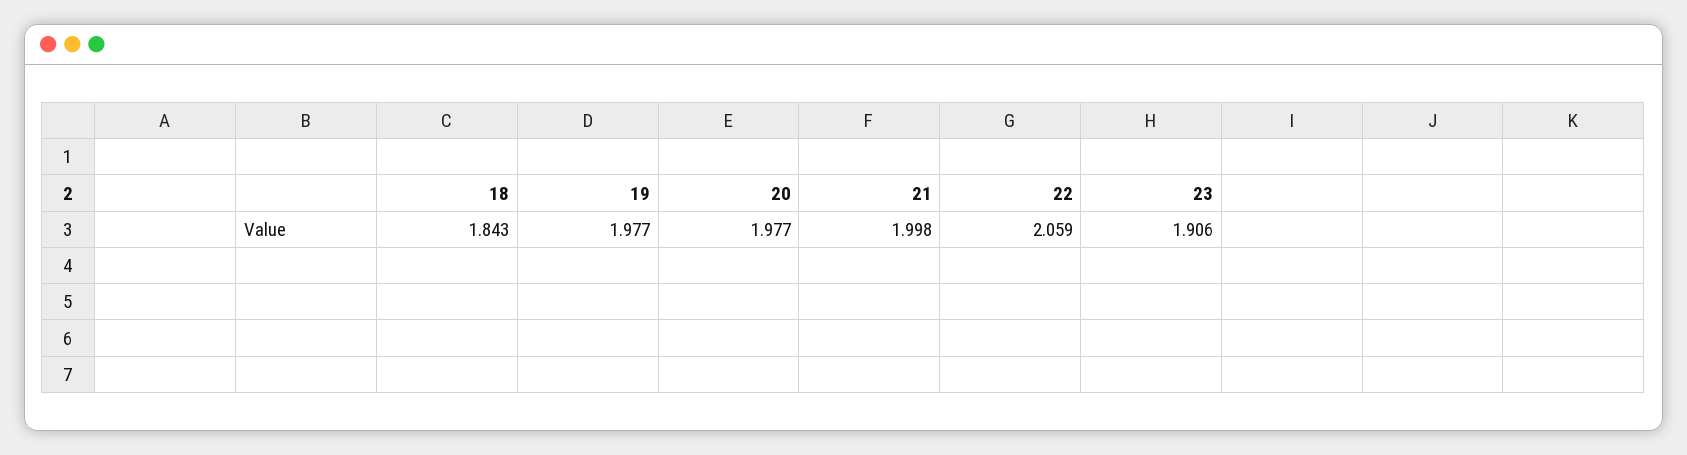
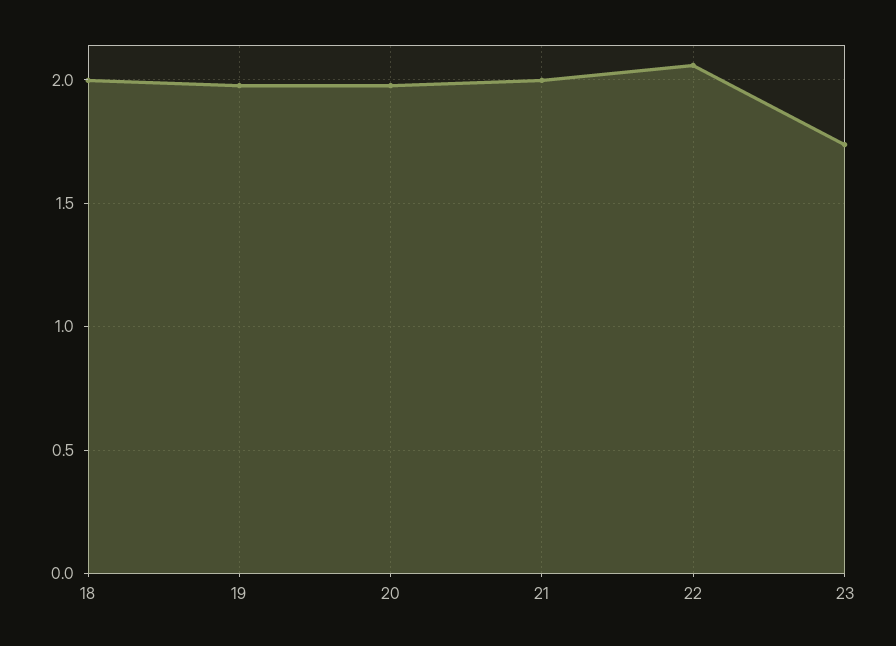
18: 1.843 -> 2
23: 1.906 -> 1.75

